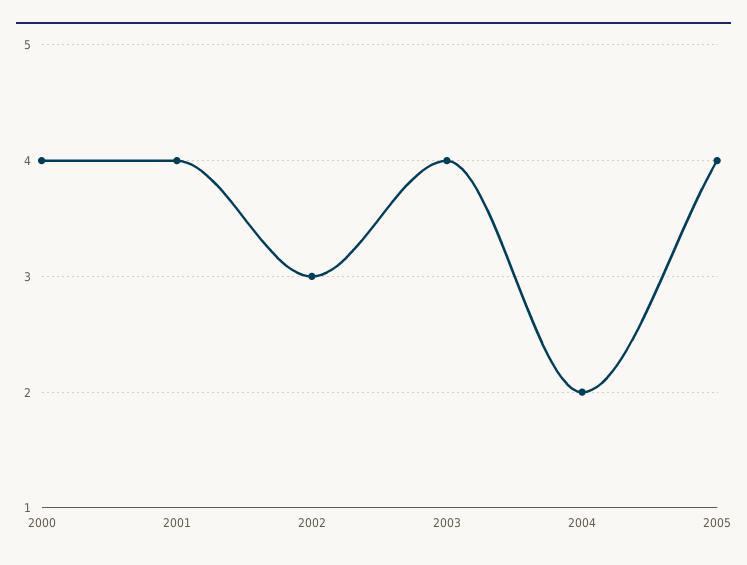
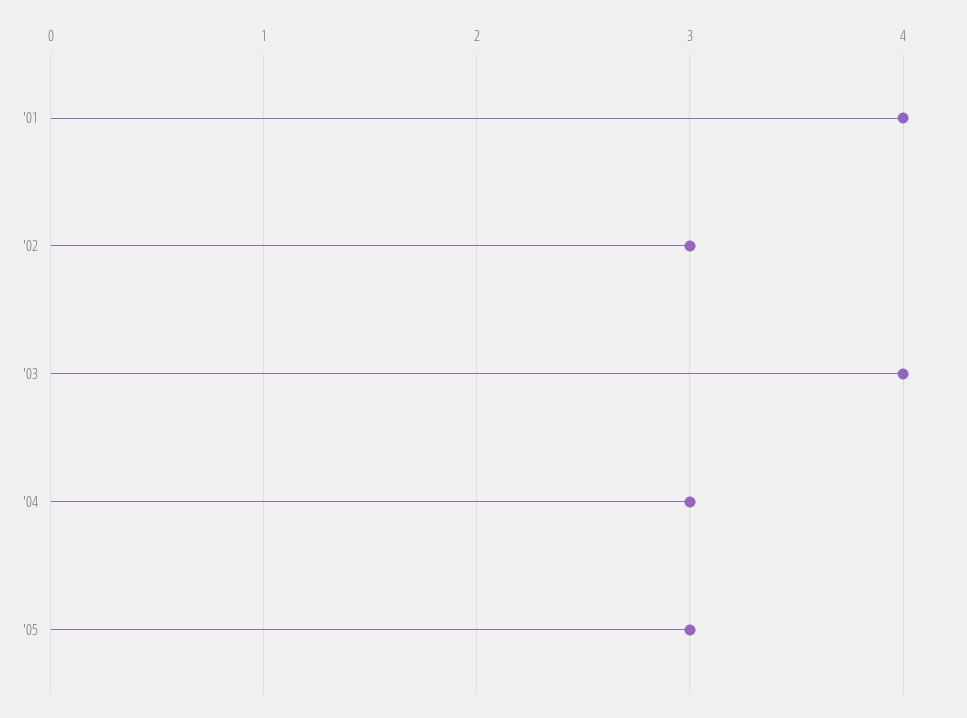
2000: 4 -> none
2004: 2 -> 3
2005: 4 -> 3

